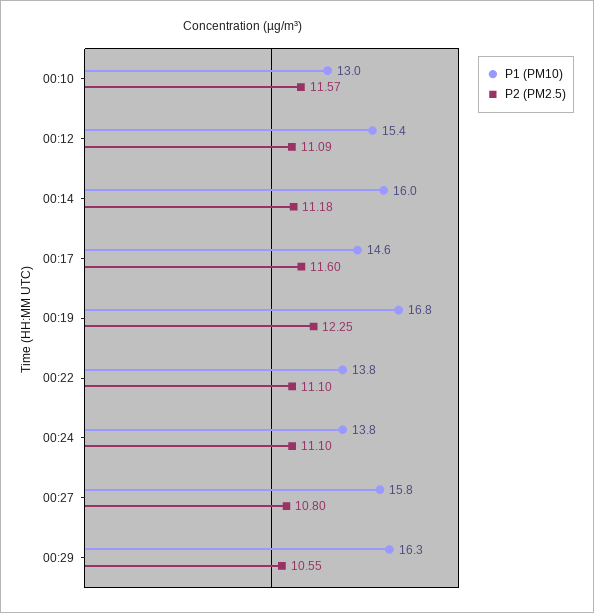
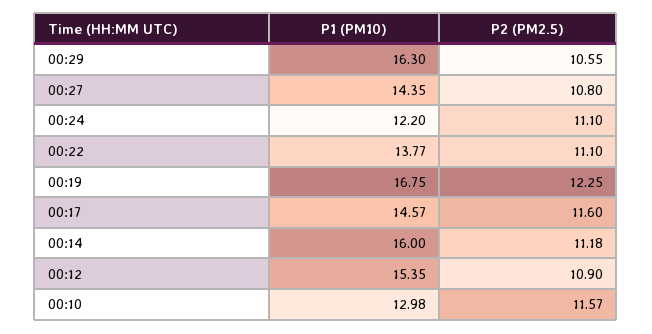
P2 (PM2.5), 00:12: 11.09 -> 10.9
P1 (PM10), 00:24: 13.8 -> 12.2
P1 (PM10), 00:27: 15.8 -> 14.35

